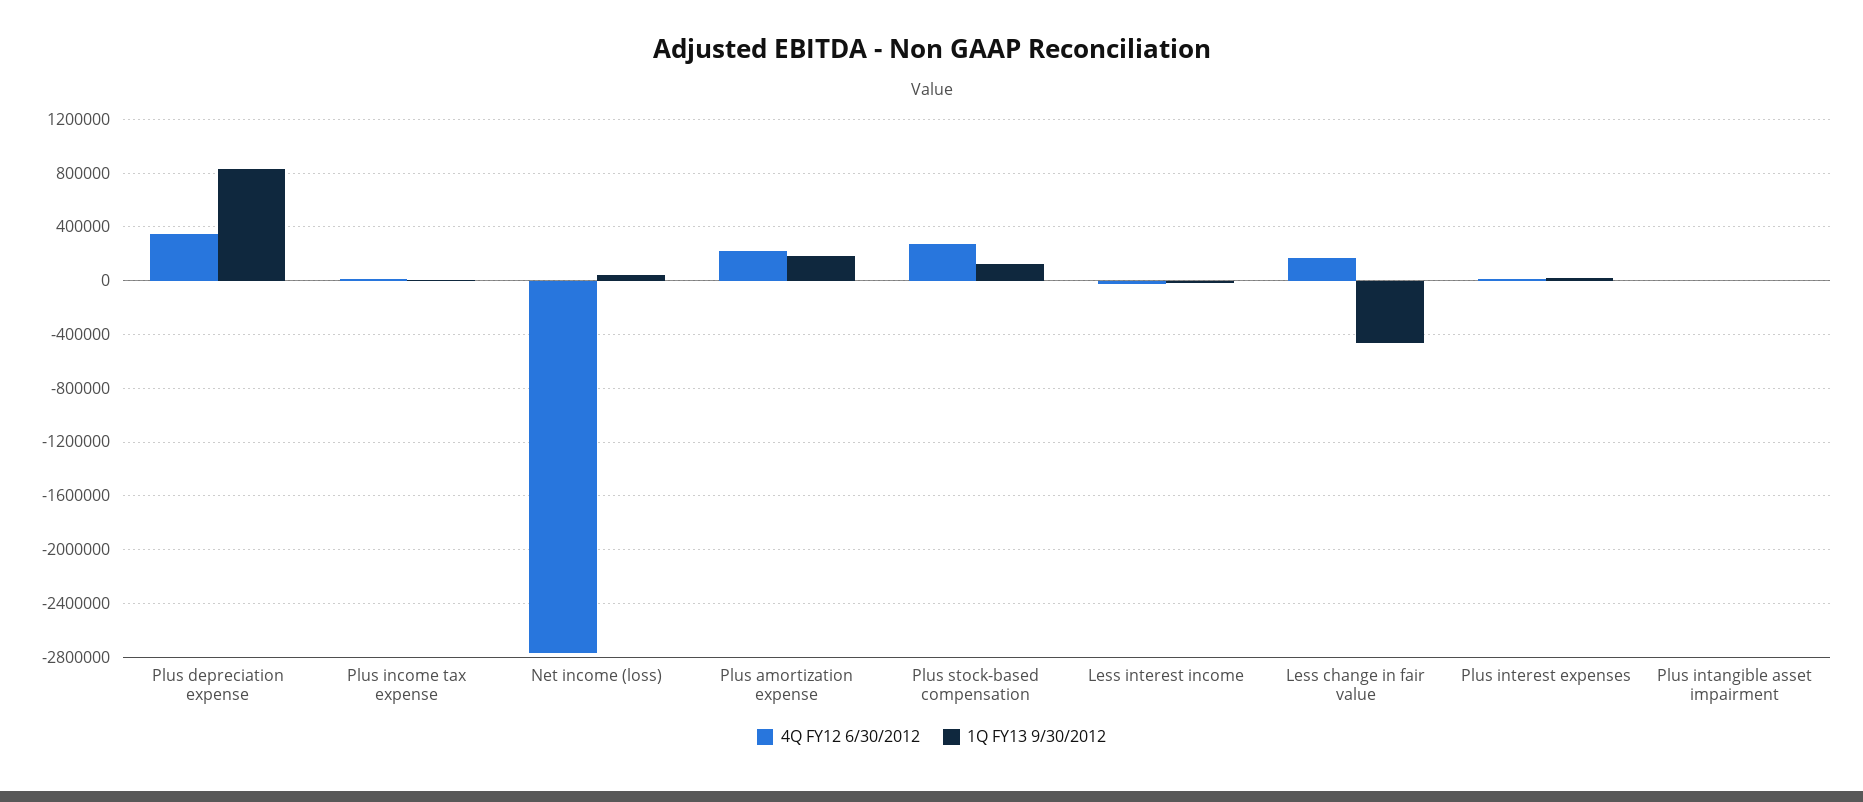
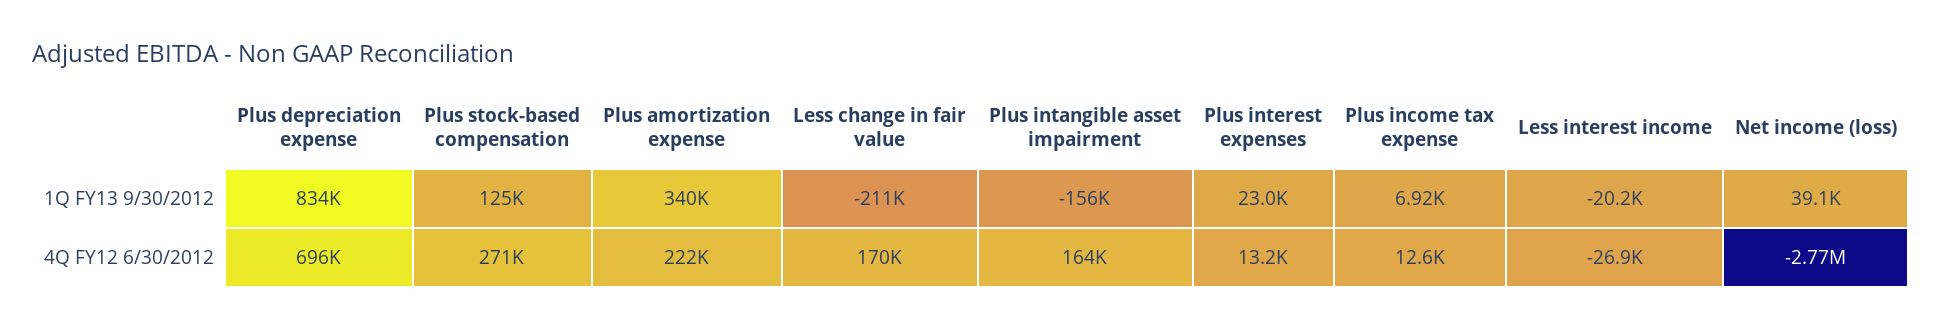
4Q FY12 6/30/2012, Plus depreciation expense: 350000 -> 696000
1Q FY13 9/30/2012, Plus amortization expense: 200000 -> 340000
1Q FY13 9/30/2012, Less change in fair value: -450000 -> -211000
4Q FY12 6/30/2012, Plus intangible asset impairment: 0 -> 164000
1Q FY13 9/30/2012, Plus intangible asset impairment: 0 -> -156000

